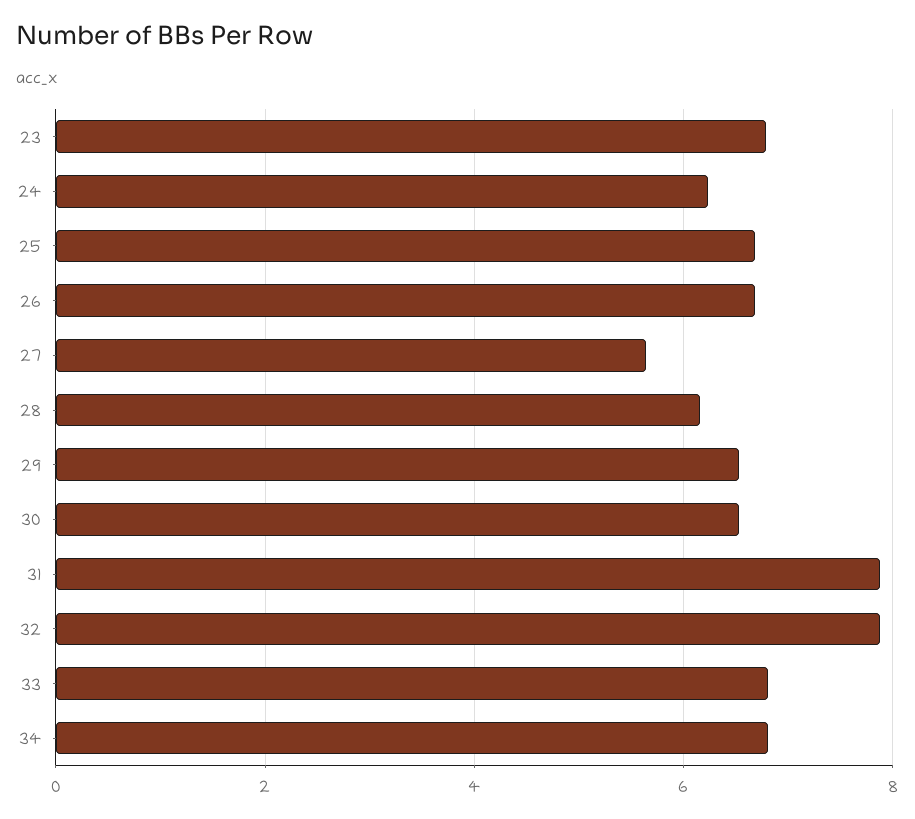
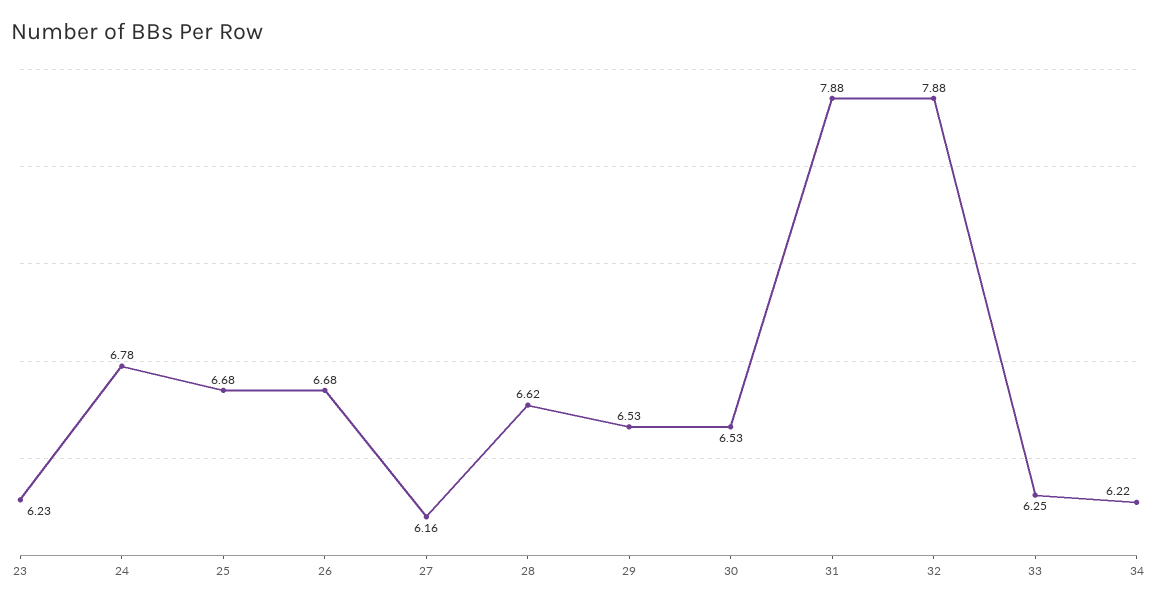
23: 6.8 -> 6.23
24: 6.2 -> 6.78
27: 5.6 -> 6.16
28: 6.2 -> 6.62
33: 6.8 -> 6.25
34: 6.8 -> 6.22

